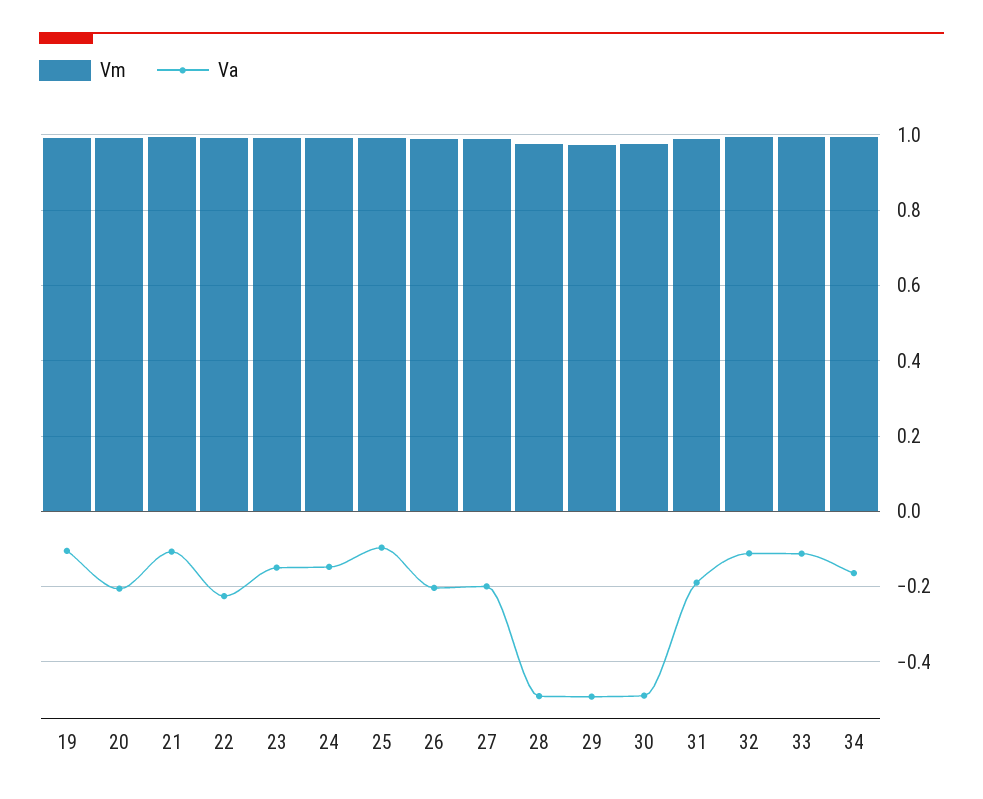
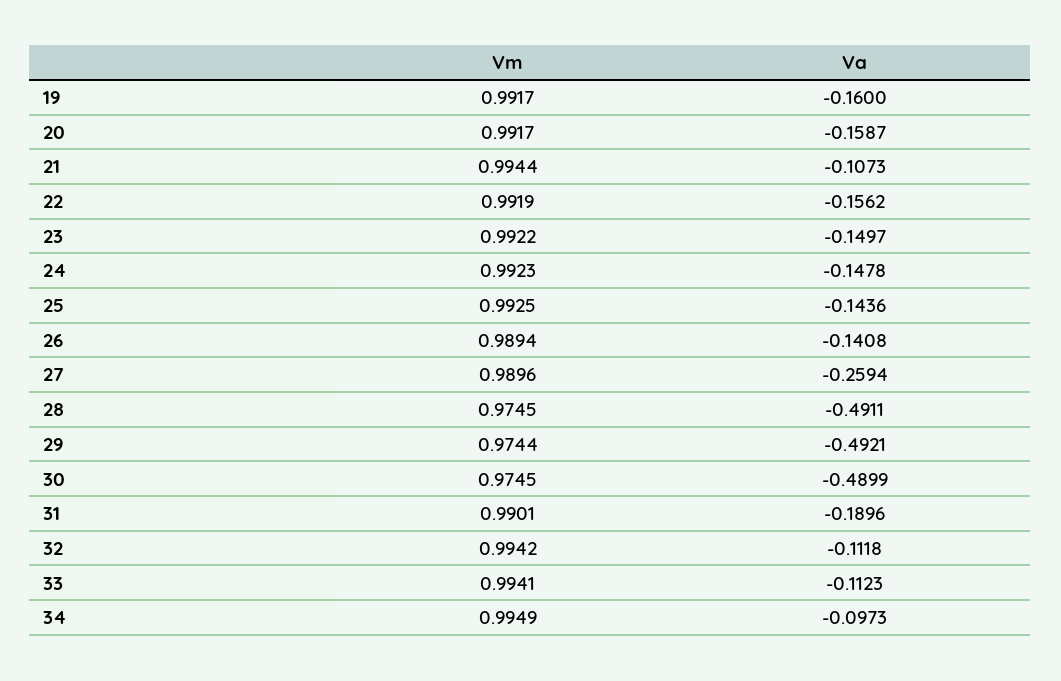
Va, 19: -0.1 -> -0.16
Va, 20: -0.2 -> -0.1587
Va, 22: -0.22 -> -0.1562
Va, 25: -0.1 -> -0.1436
Va, 26: -0.2 -> -0.1408
Va, 27: -0.2 -> -0.2594
Va, 34: -0.16 -> -0.0973

